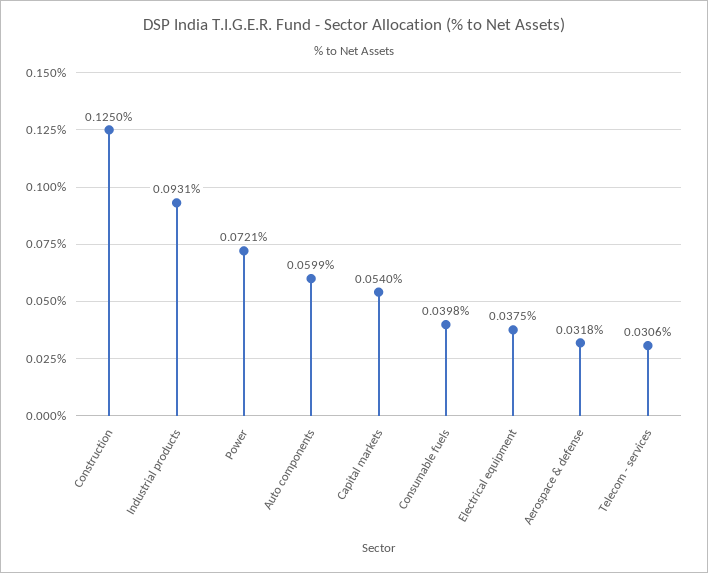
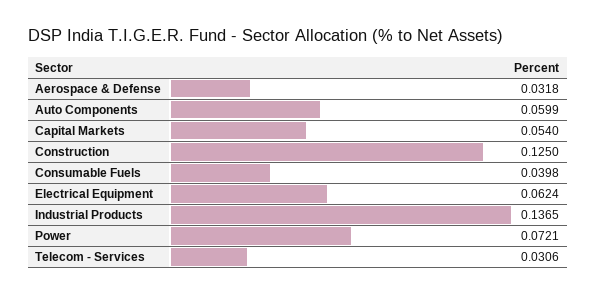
Industrial products: 0.0931 -> 0.1365
Electrical equipment: 0.0375 -> 0.0624

